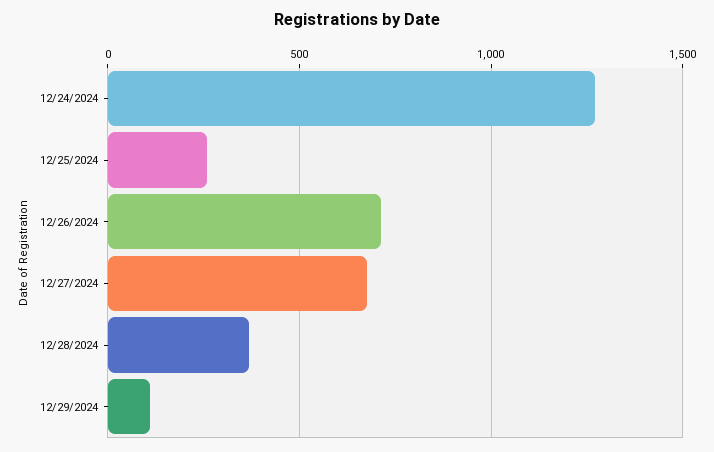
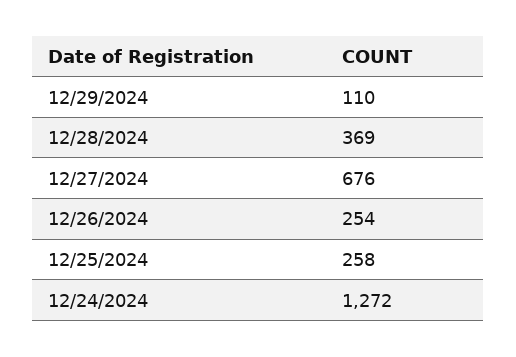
12/26/2024: 700 -> 254

